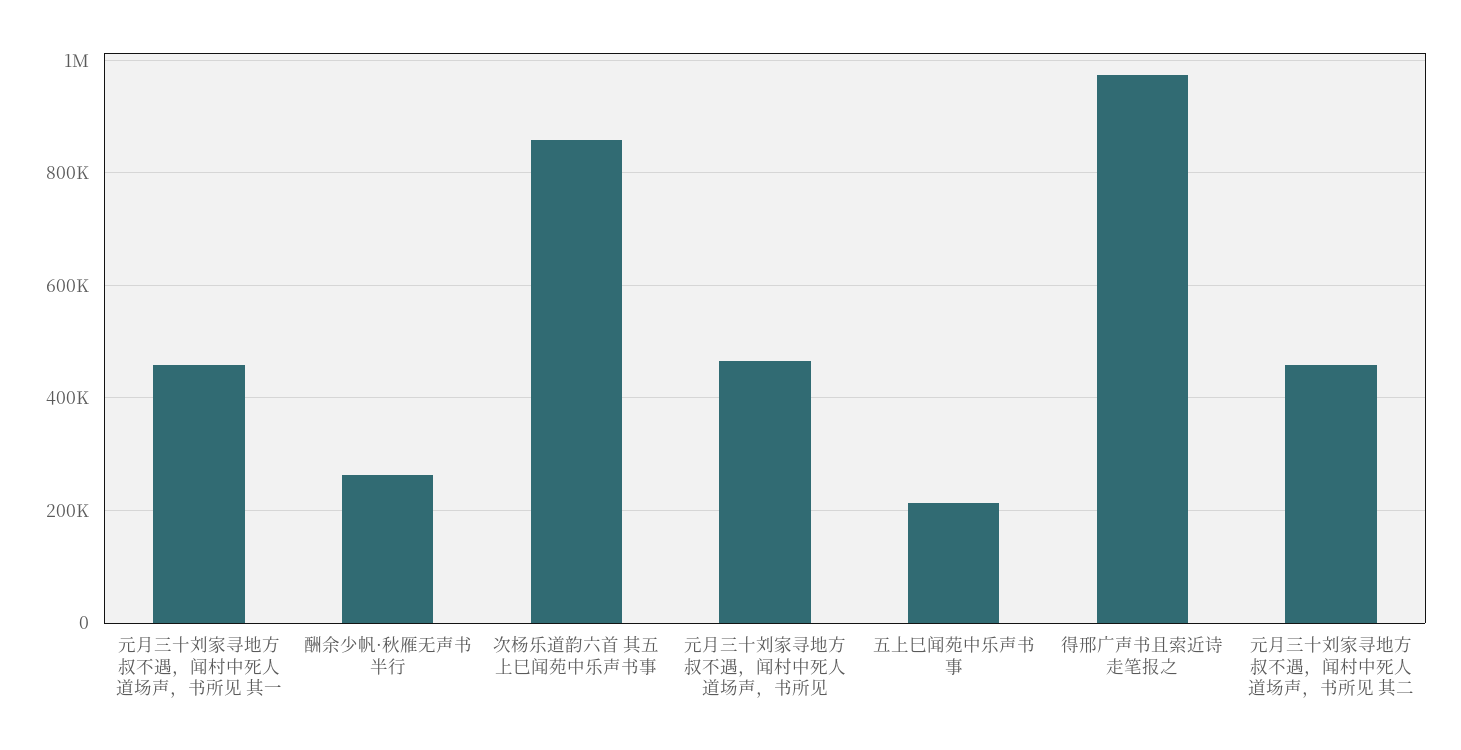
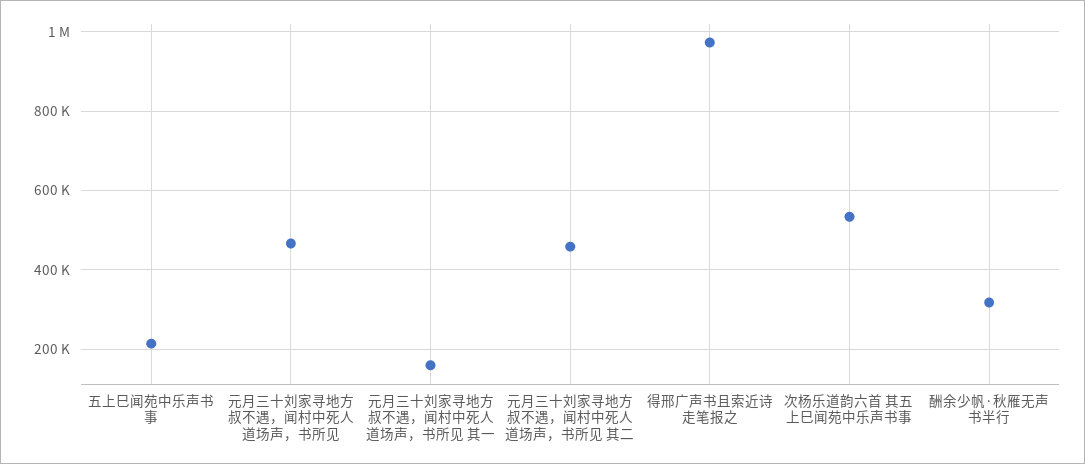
元月三十刘家寻地方叔不遇，闻村中死人道场声，书所见 其一: 460000 -> 160000
酬余少帆·秋雁无声书半行: 260000 -> 320000
次杨乐道韵六首 其五 上巳闻苑中乐声书事: 860000 -> 540000

